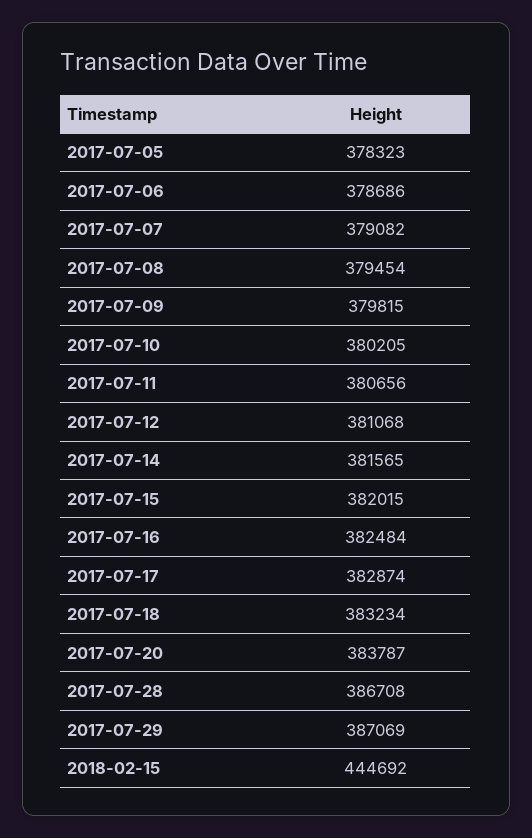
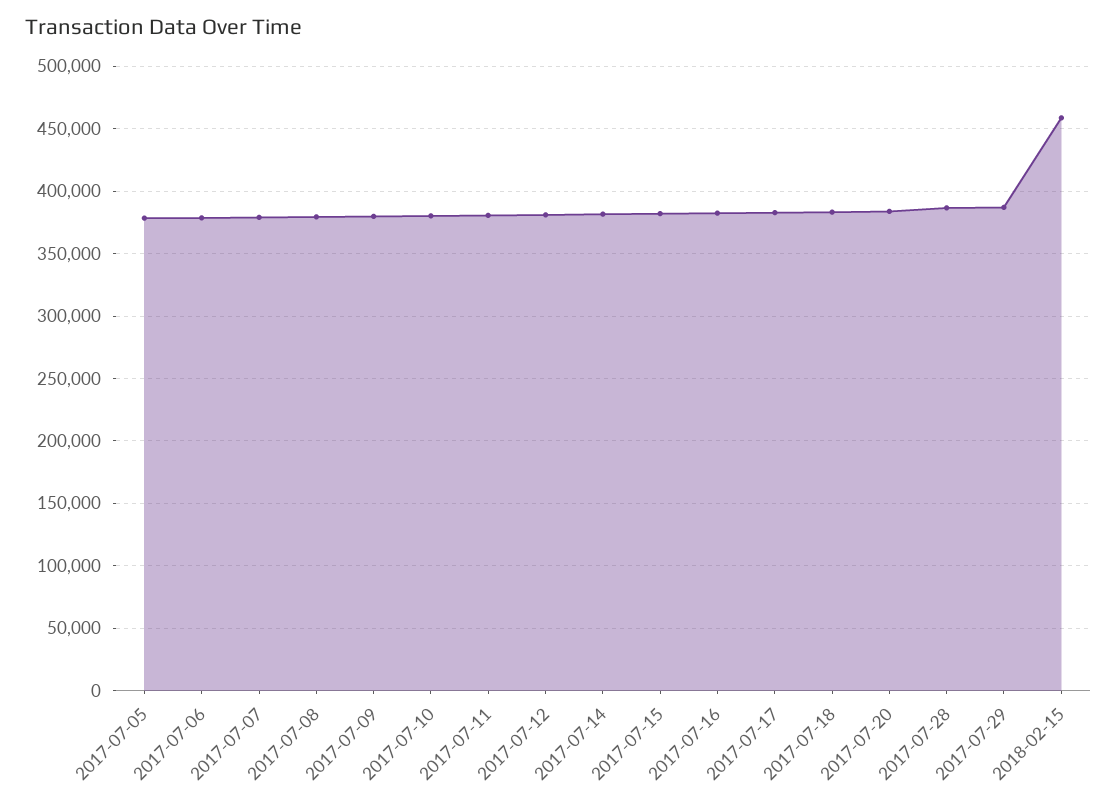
2018-02-15: 444692 -> 460000

